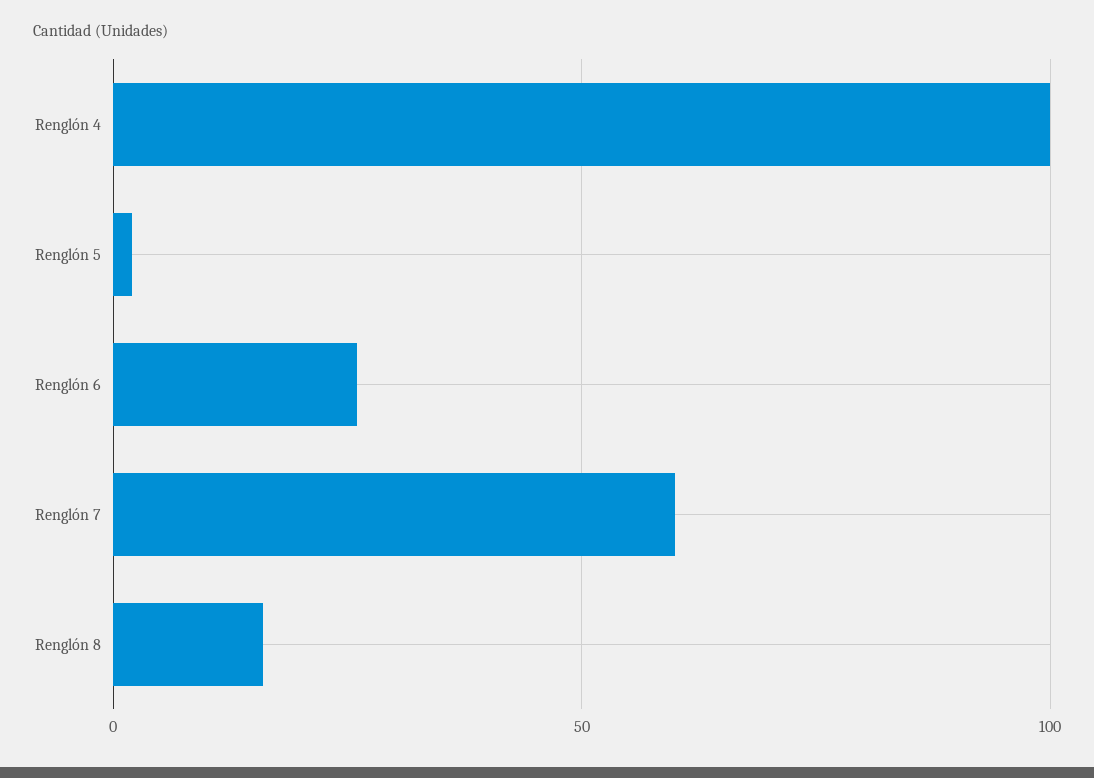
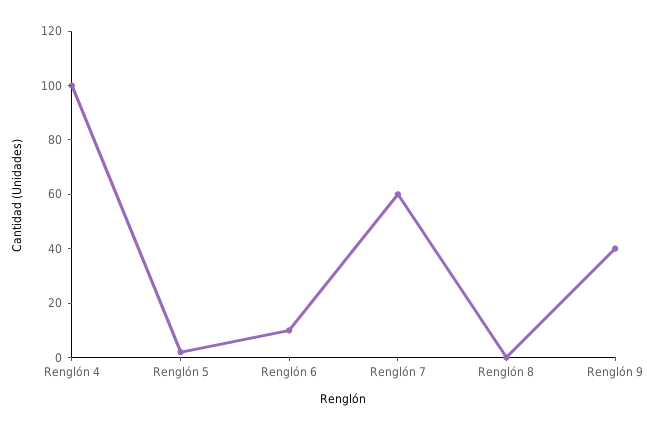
Renglón 6: 25 -> 10
Renglón 8: 15 -> 0
Renglón 9: none -> 40

